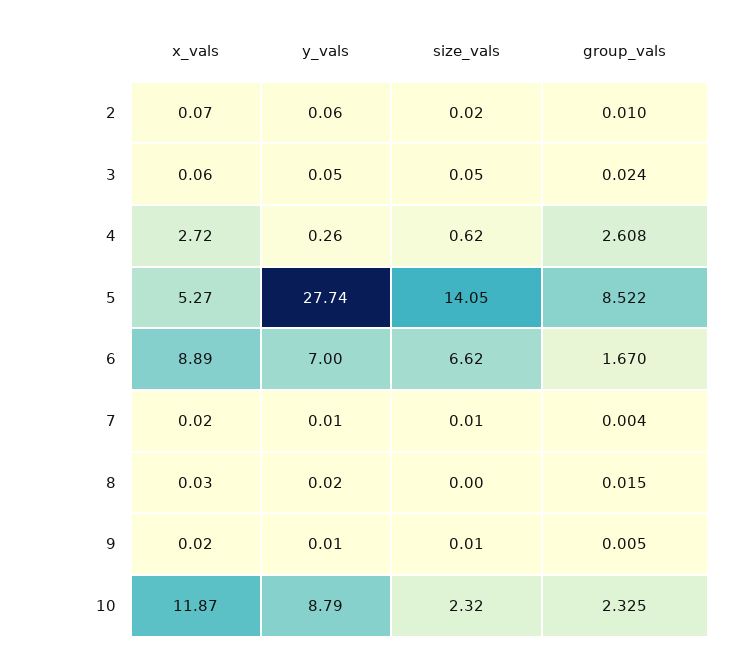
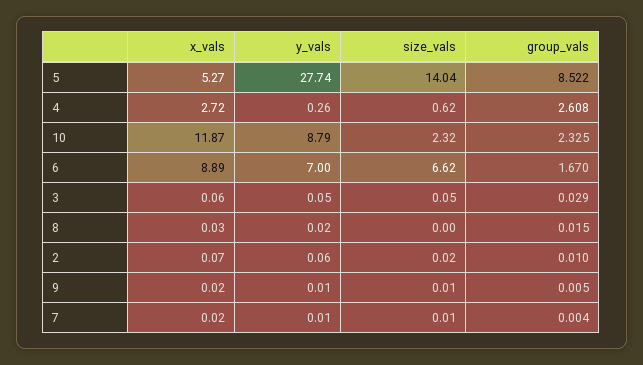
group_vals, 3: 0.024 -> 0.029
size_vals, 5: 14.05 -> 14.04

